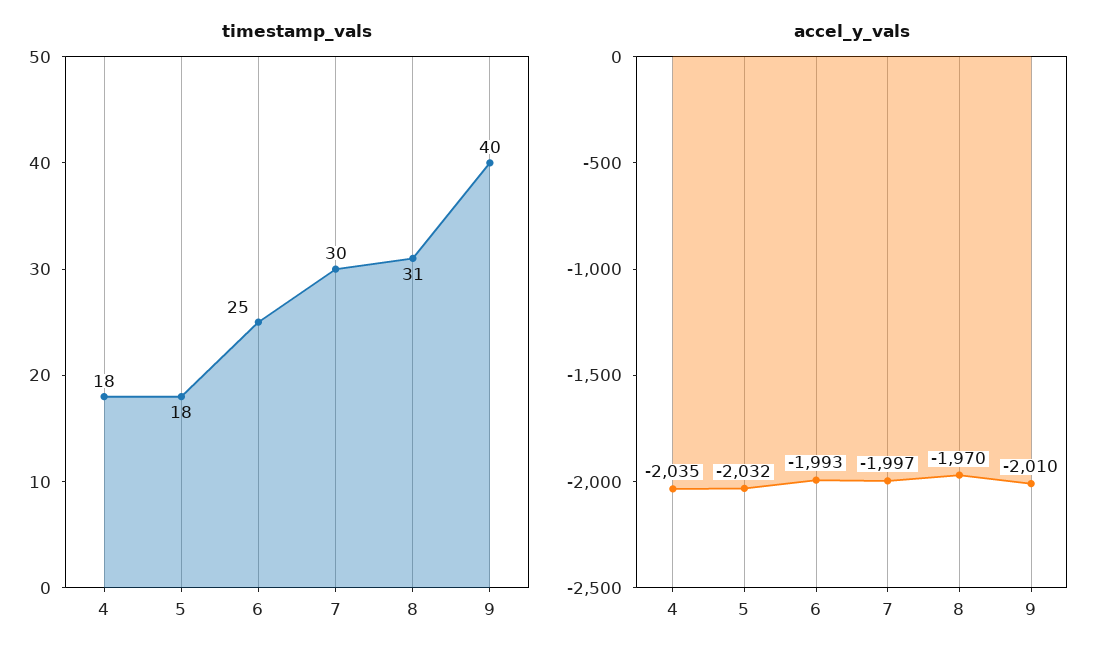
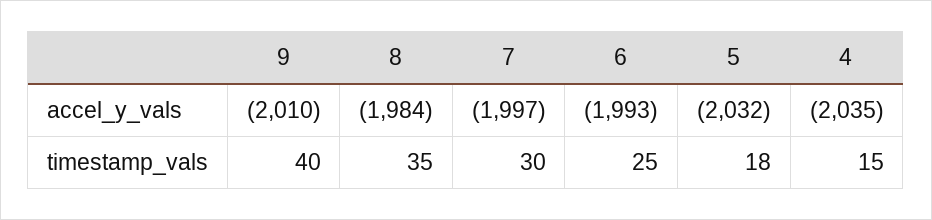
timestamp_vals, 4: 18 -> 15
timestamp_vals, 8: 31 -> 35
accel_y_vals, 8: -1970 -> -1984

